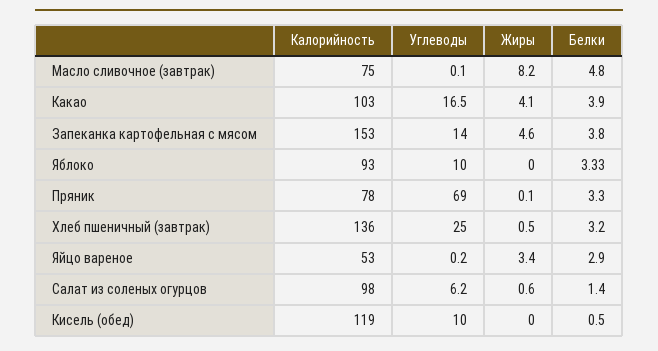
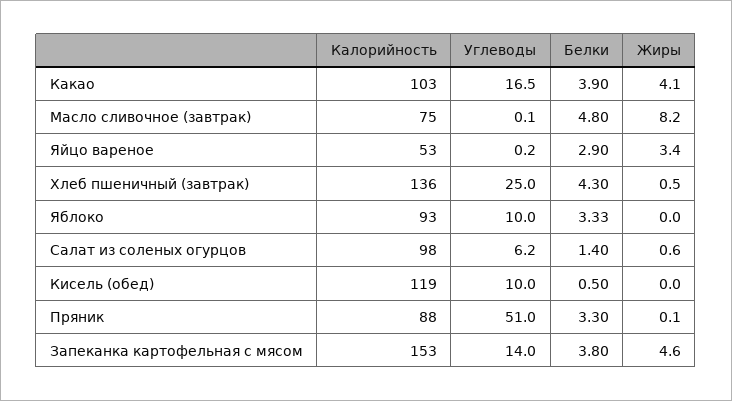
Калорийность, Пряник: 78 -> 88
Углеводы, Пряник: 69 -> 51
Белки, Хлеб пшеничный (завтрак): 3.2 -> 4.3

